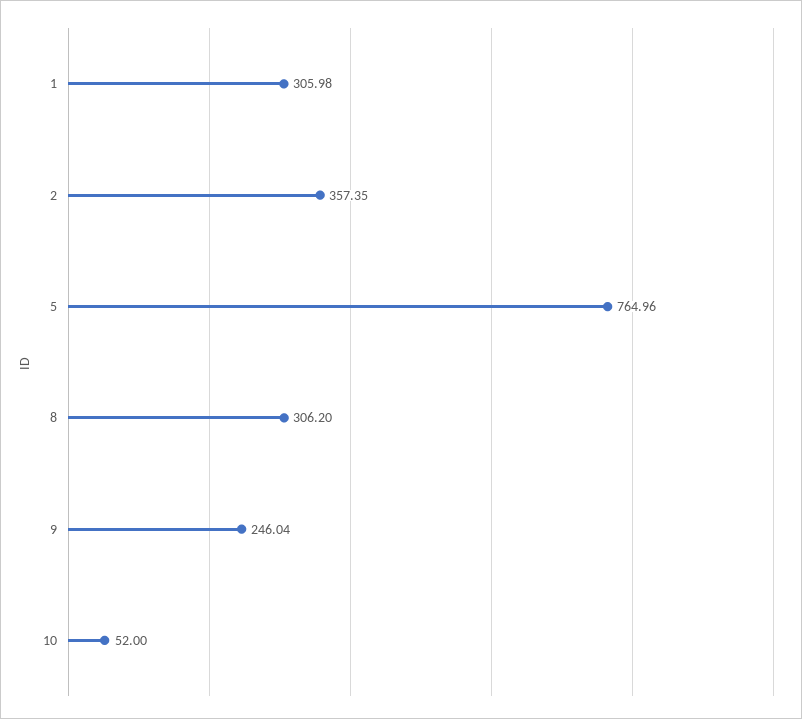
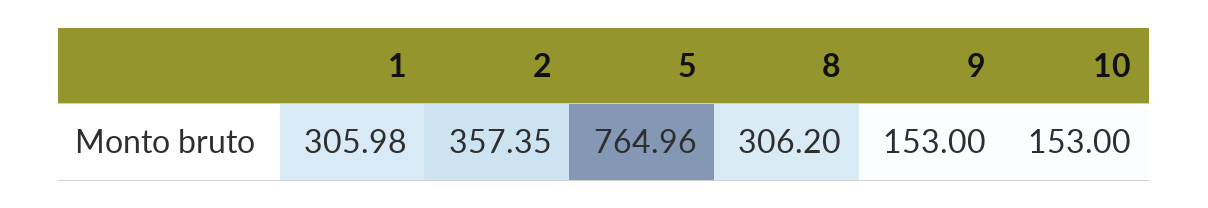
9: 246.04 -> 153
10: 52 -> 153

